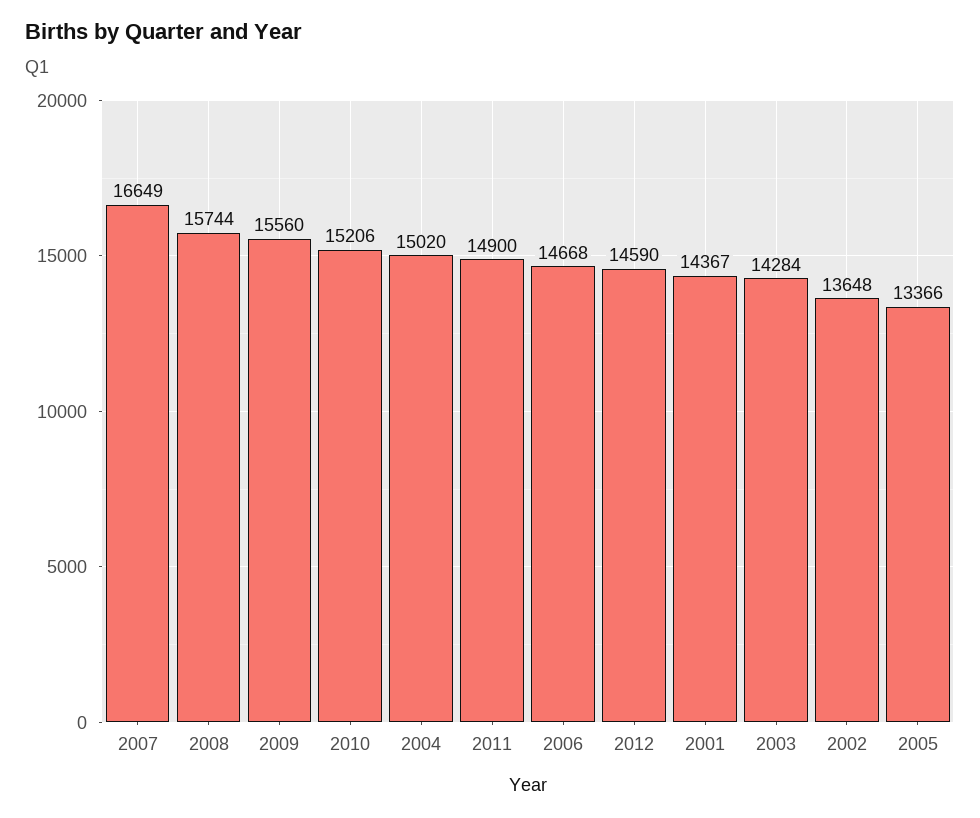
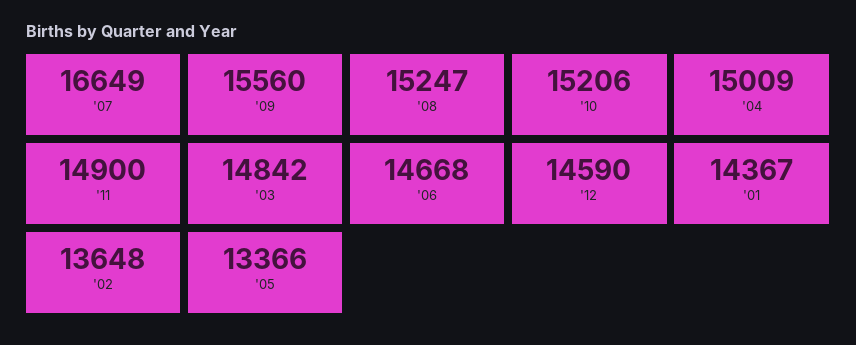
2008: 15744 -> 15247
2004: 15020 -> 15009
2003: 14284 -> 14842

